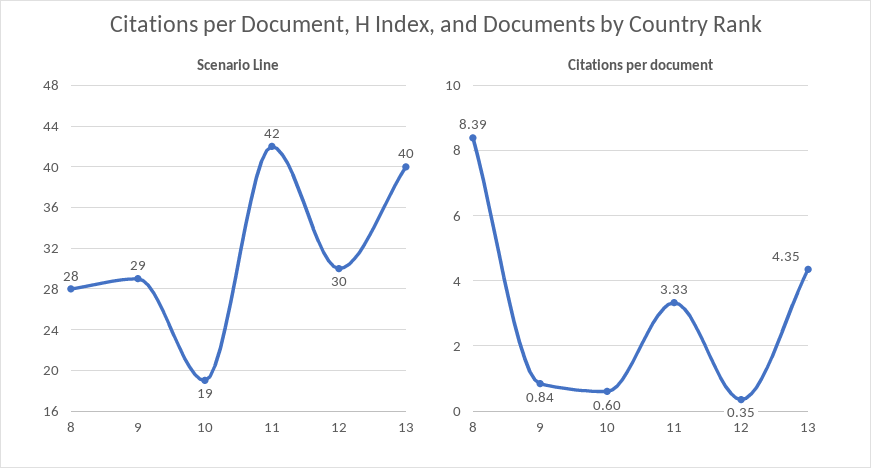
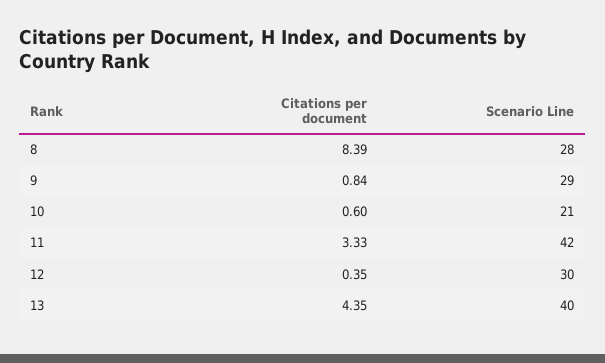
Scenario Line, 10: 19 -> 21

